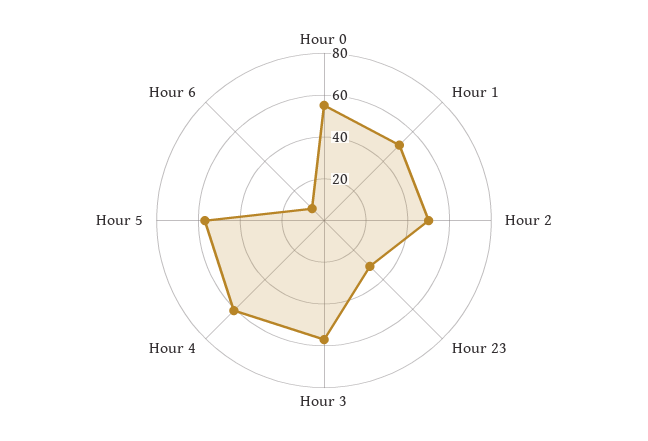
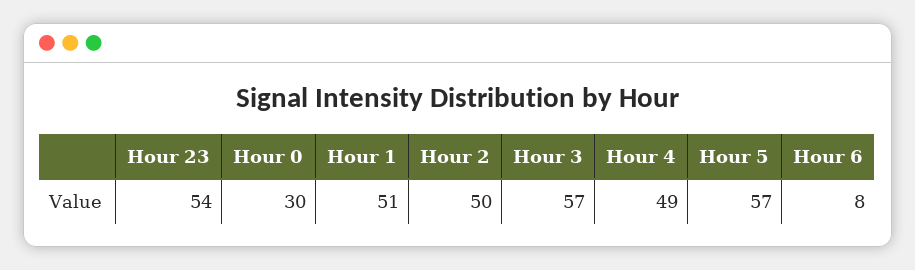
Hour 0: 55 -> 30
Hour 23: 30 -> 54
Hour 4: 60 -> 49

